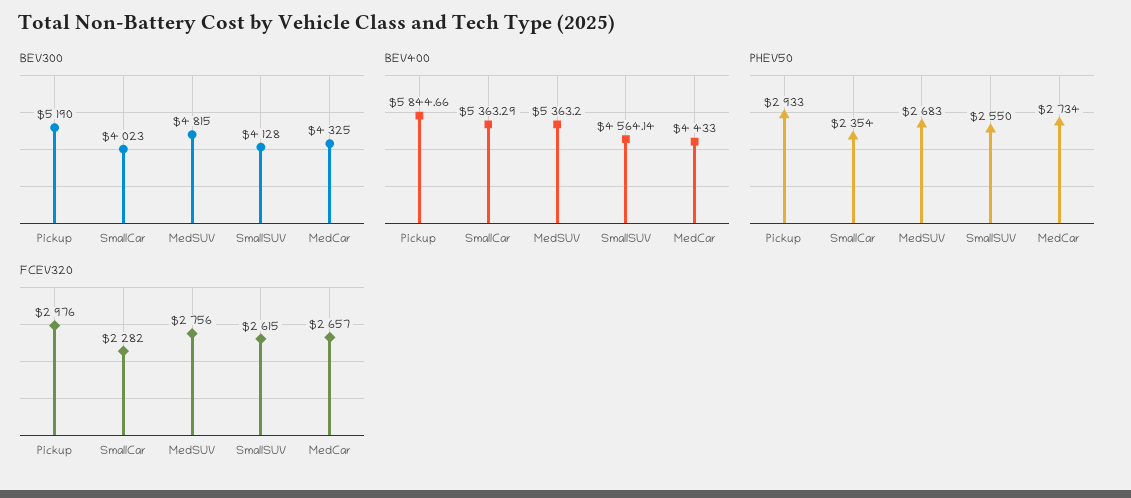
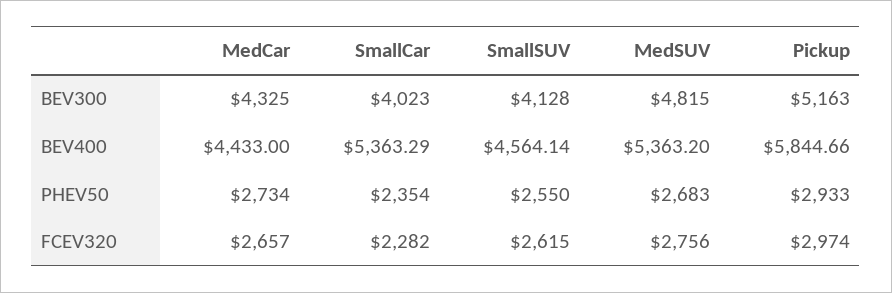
BEV300, Pickup: 5190 -> 5163
FCEV320, Pickup: 2976 -> 2974

